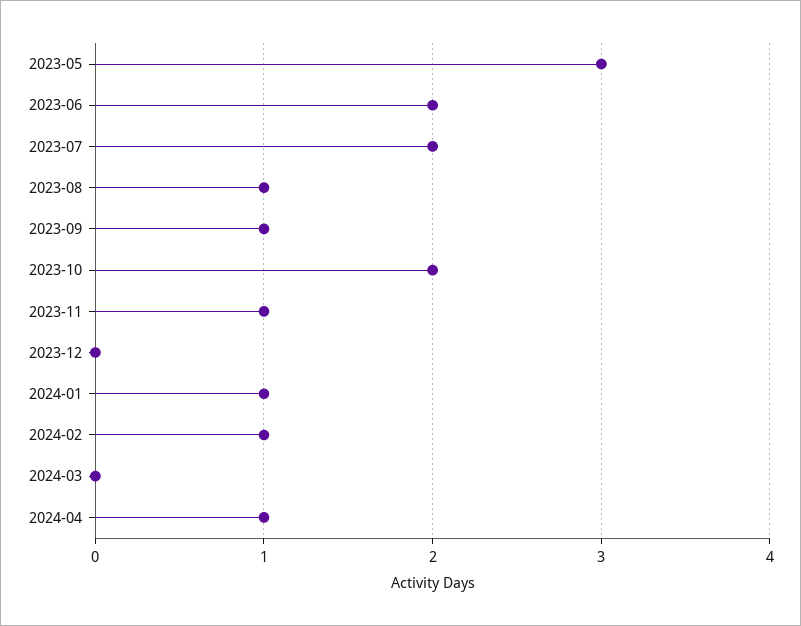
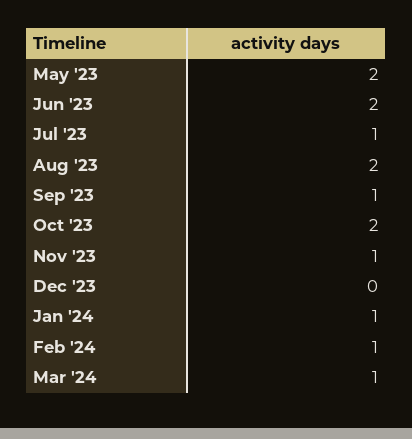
2023-05: 3 -> 2
2023-07: 2 -> 1
2023-08: 1 -> 2
2024-03: 0 -> 1
2024-04: 1 -> none

